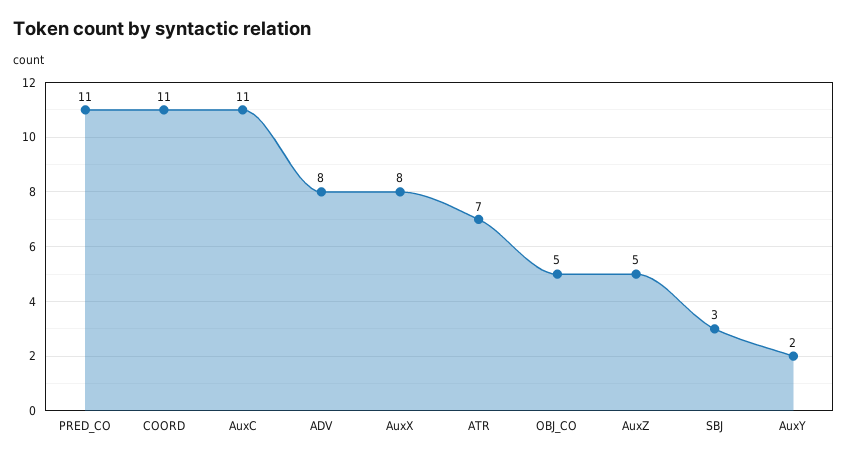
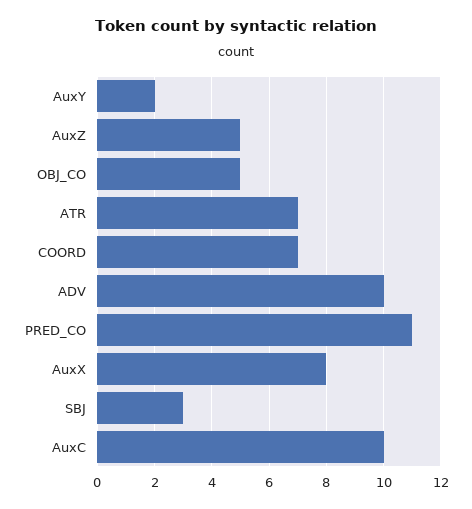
COORD: 11 -> 7
AuxC: 11 -> 10
ADV: 8 -> 10

